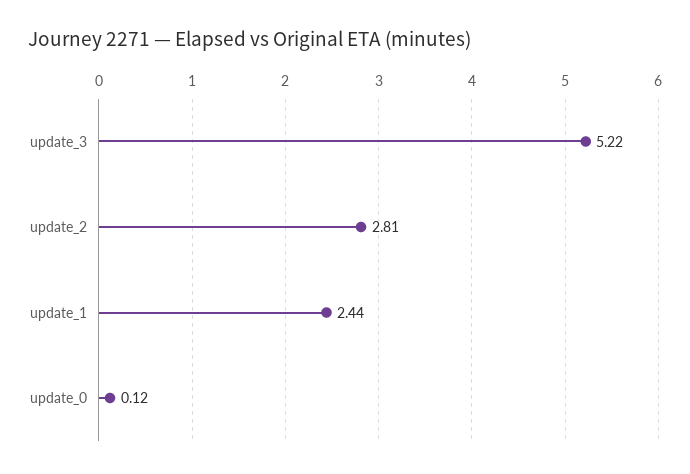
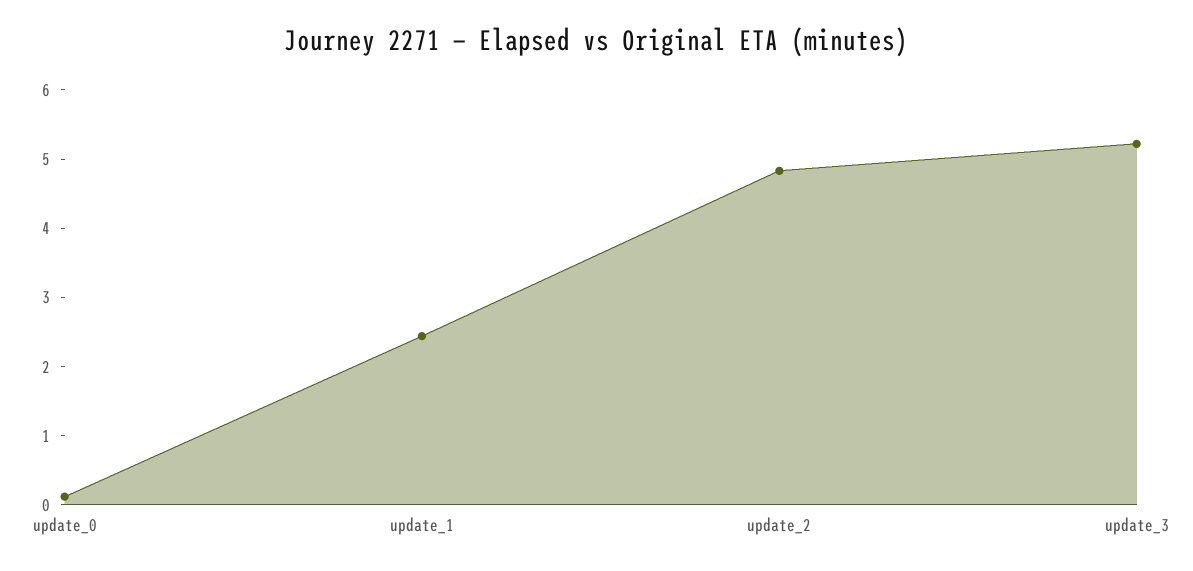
update_2: 2.81 -> 4.8

